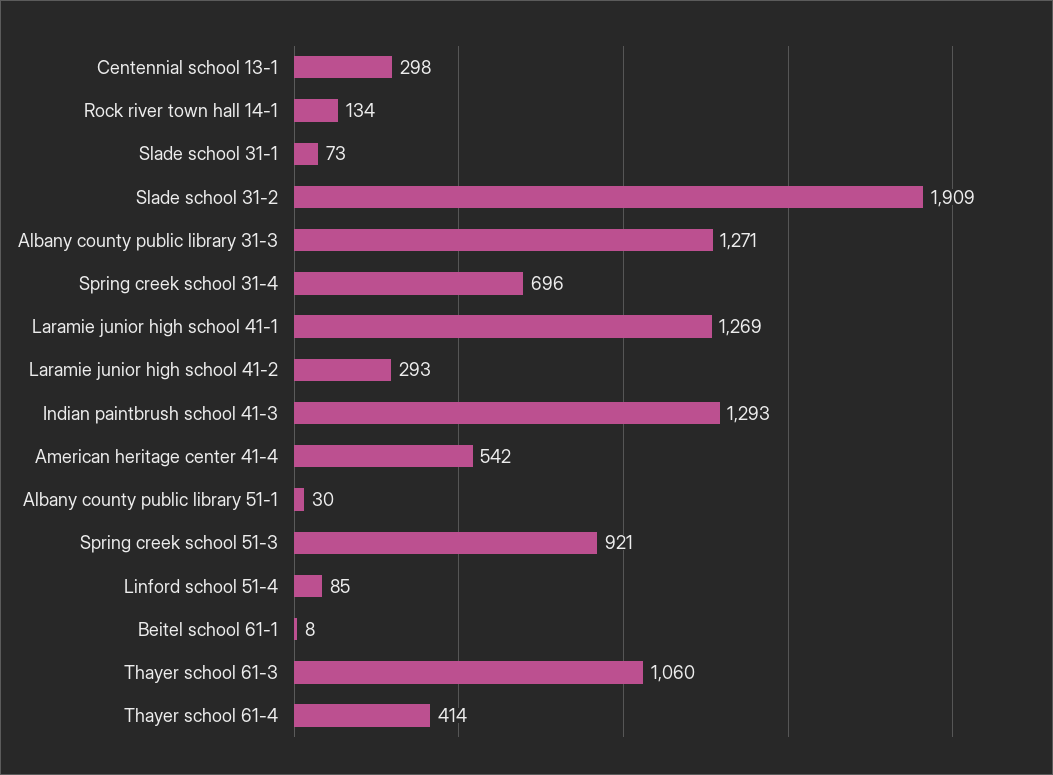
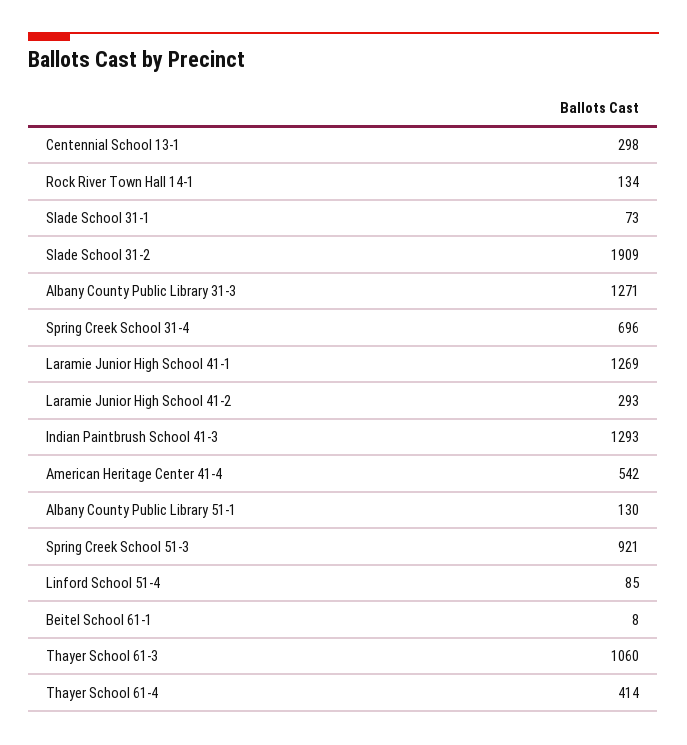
Albany county public library 51-1: 30 -> 130

